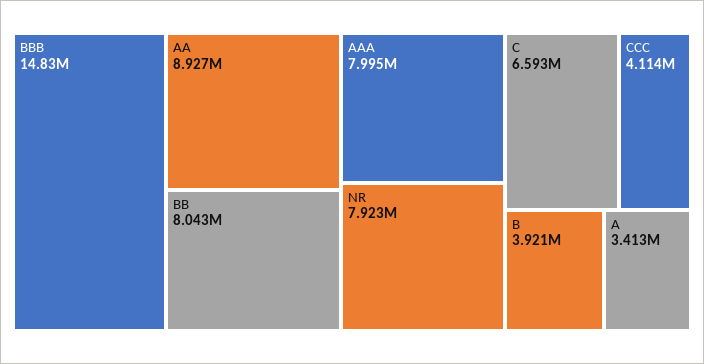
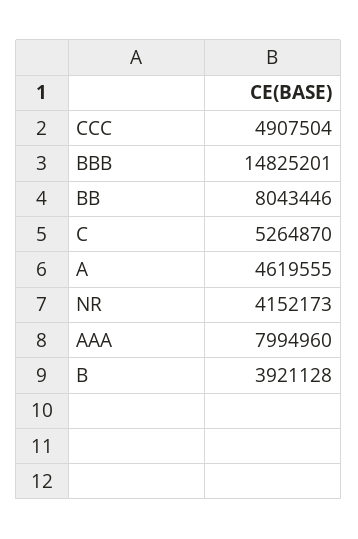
AA: 8927000 -> none
NR: 7923000 -> 4152173
C: 6593000 -> 5264870
CCC: 4114000 -> 4907504
A: 3413000 -> 4619555

